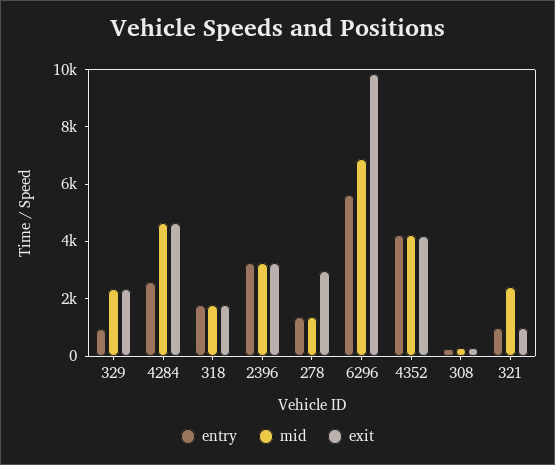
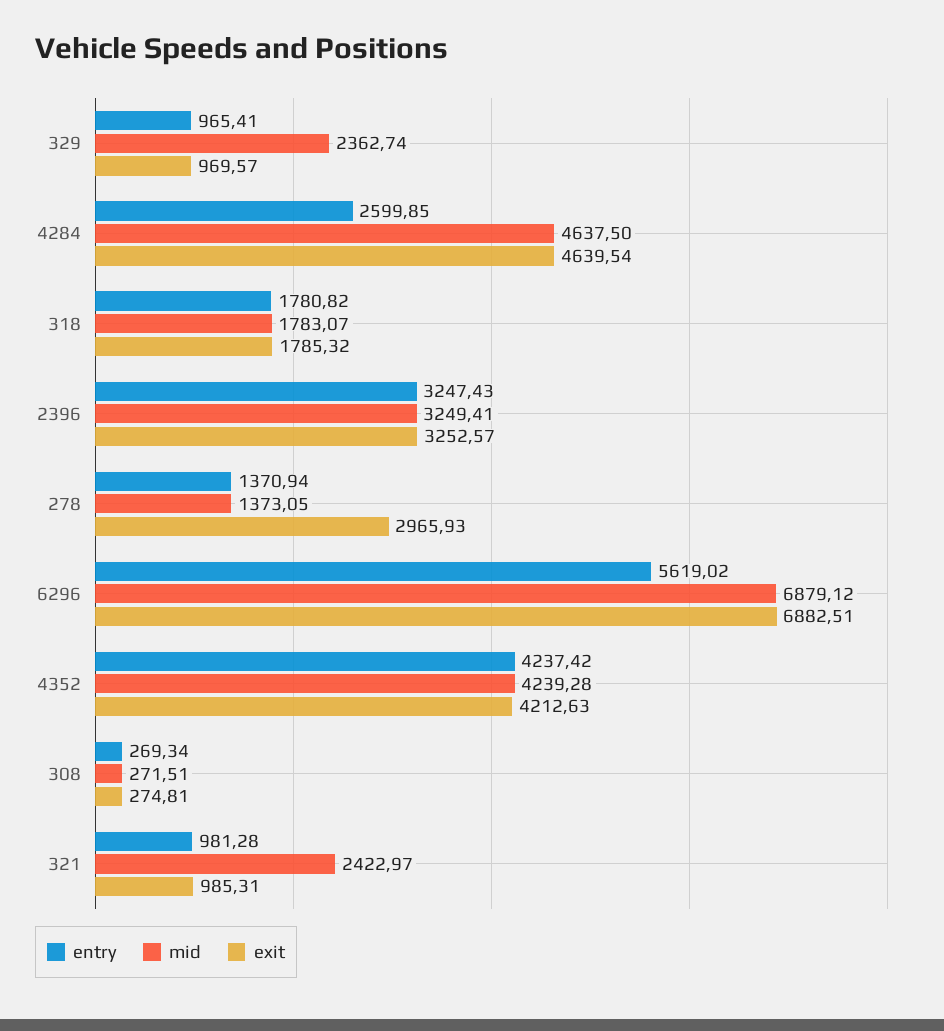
exit, 329: 2500 -> 969.57
exit, 6296: 10000 -> 6882.51

